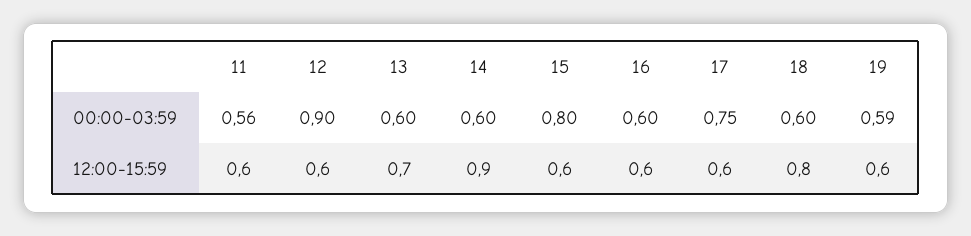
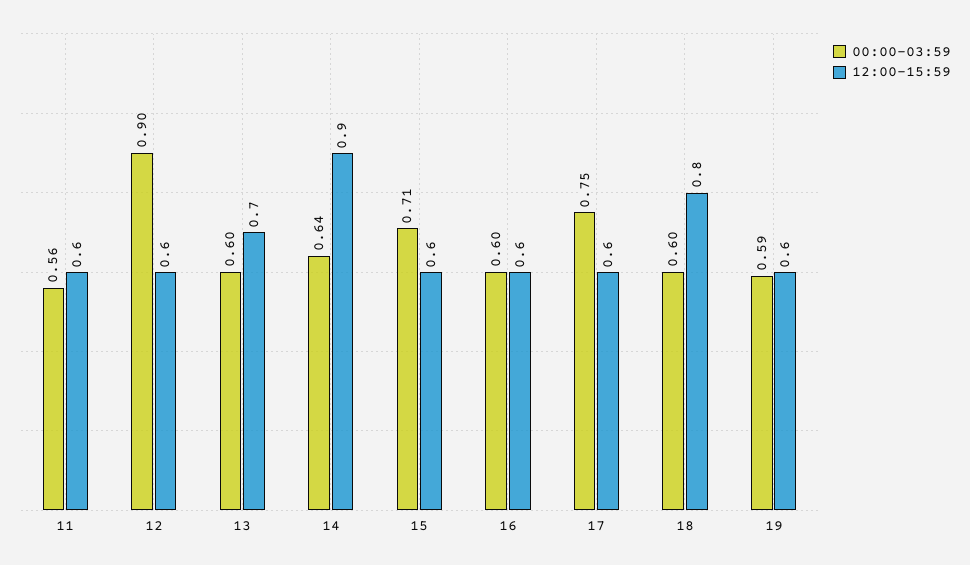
00:00-03:59, 14: 0.6 -> 0.64
00:00-03:59, 15: 0.8 -> 0.71

